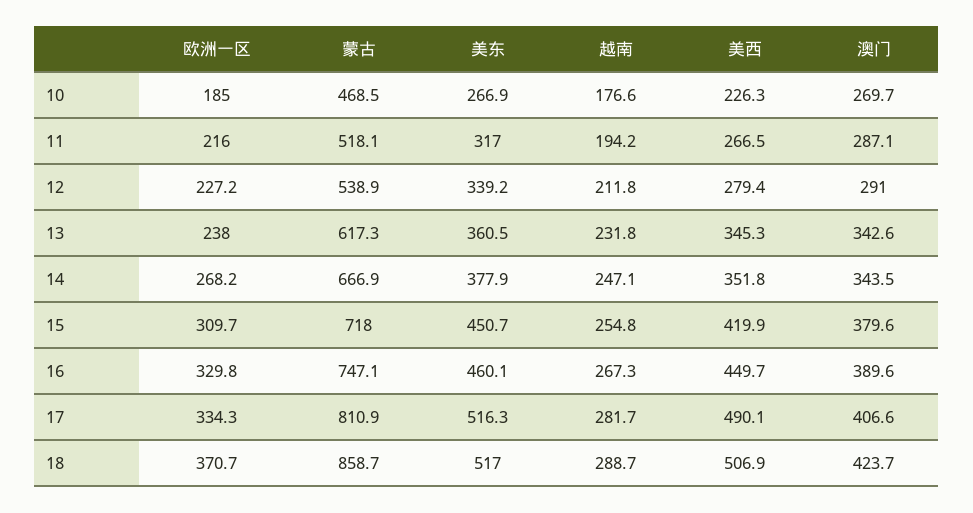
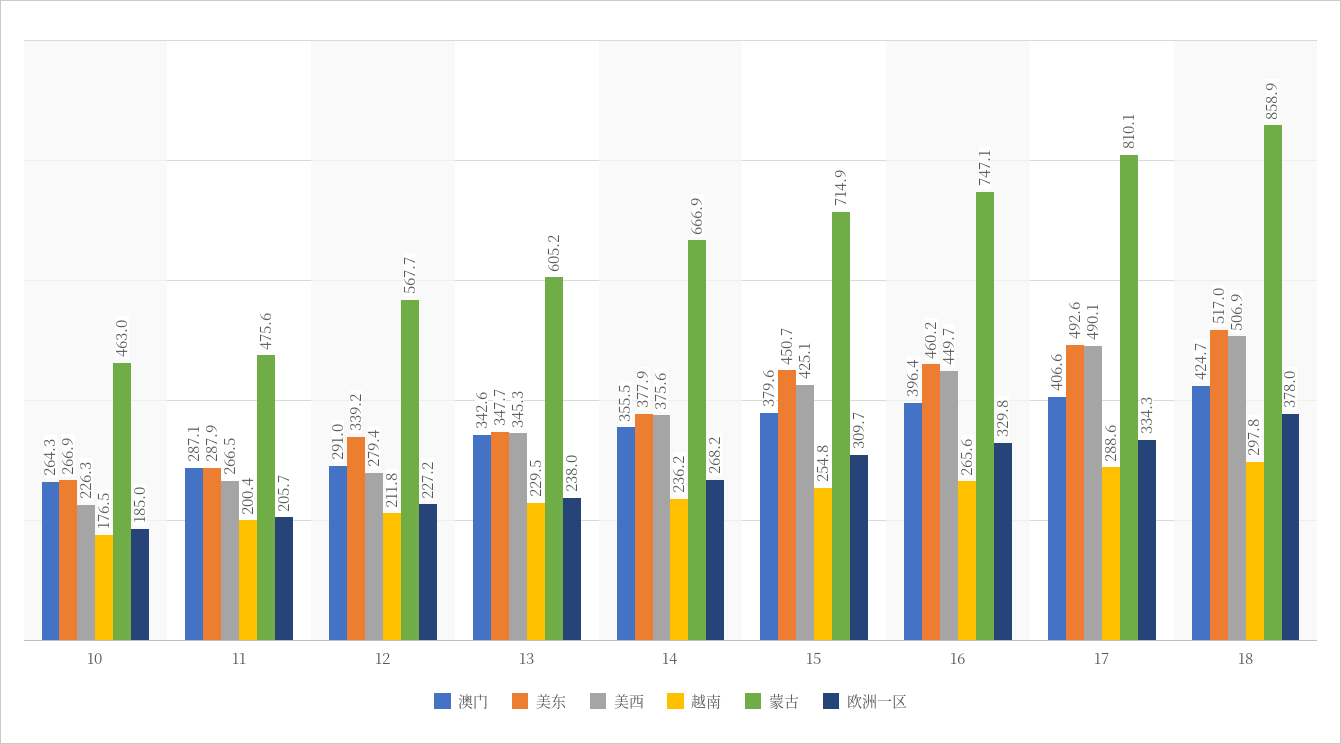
蒙古, 10: 468.5 -> 463
越南, 10: 176.6 -> 176.5
澳门, 10: 269.7 -> 264.3
欧洲一区, 11: 216 -> 205.7
蒙古, 11: 518.1 -> 475.6
美东, 11: 317 -> 287.9
越南, 11: 194.2 -> 200.4
蒙古, 12: 538.9 -> 567.7
蒙古, 13: 617.3 -> 605.2
美东, 13: 360.5 -> 347.7
越南, 13: 231.8 -> 229.5
越南, 14: 247.1 -> 236.2
美西, 14: 351.8 -> 375.6
澳门, 14: 343.5 -> 355.5
蒙古, 15: 718 -> 714.9
美西, 15: 419.9 -> 425.1
美东, 16: 460.1 -> 460.2
越南, 16: 267.3 -> 265.6
澳门, 16: 389.6 -> 396.4
蒙古, 17: 810.9 -> 810.1
美东, 17: 516.3 -> 492.6
越南, 17: 281.7 -> 288.6
欧洲一区, 18: 370.7 -> 378
蒙古, 18: 858.7 -> 858.9
越南, 18: 288.7 -> 297.8
澳门, 18: 423.7 -> 424.7

